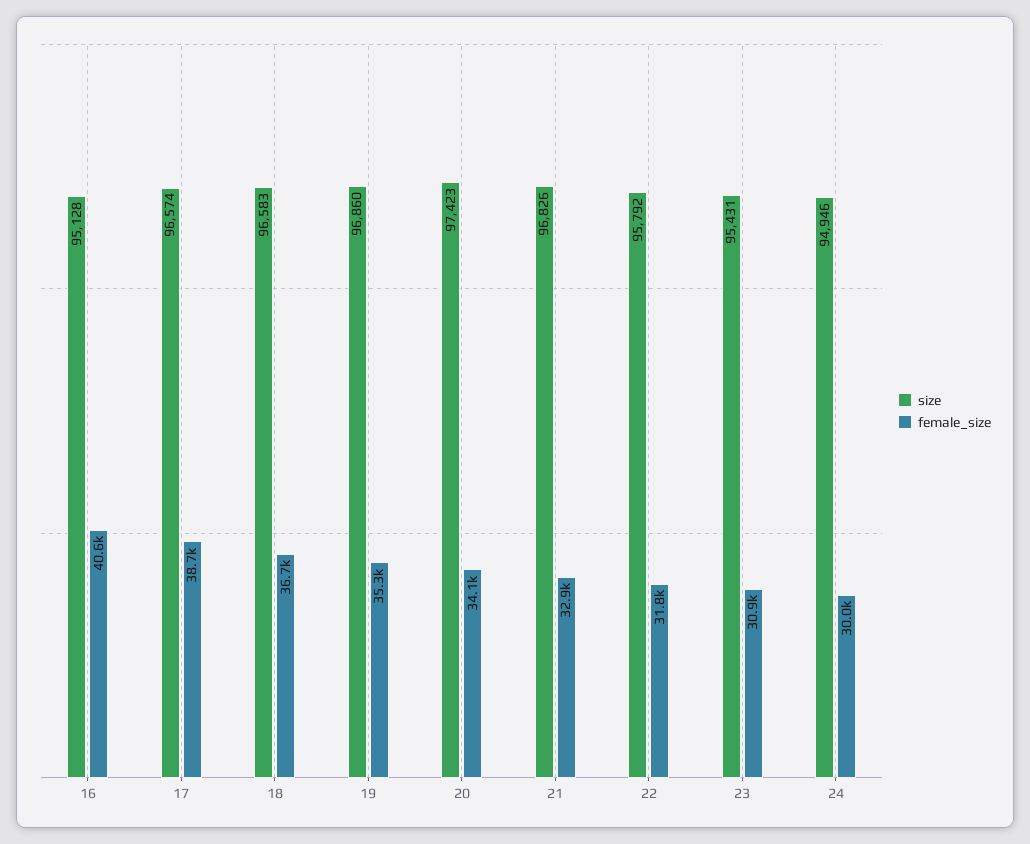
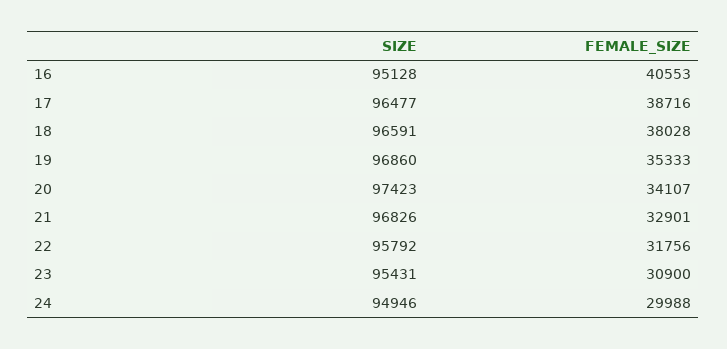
size, 17: 96574 -> 96477
size, 18: 96583 -> 96591
female_size, 18: 36700 -> 38028

